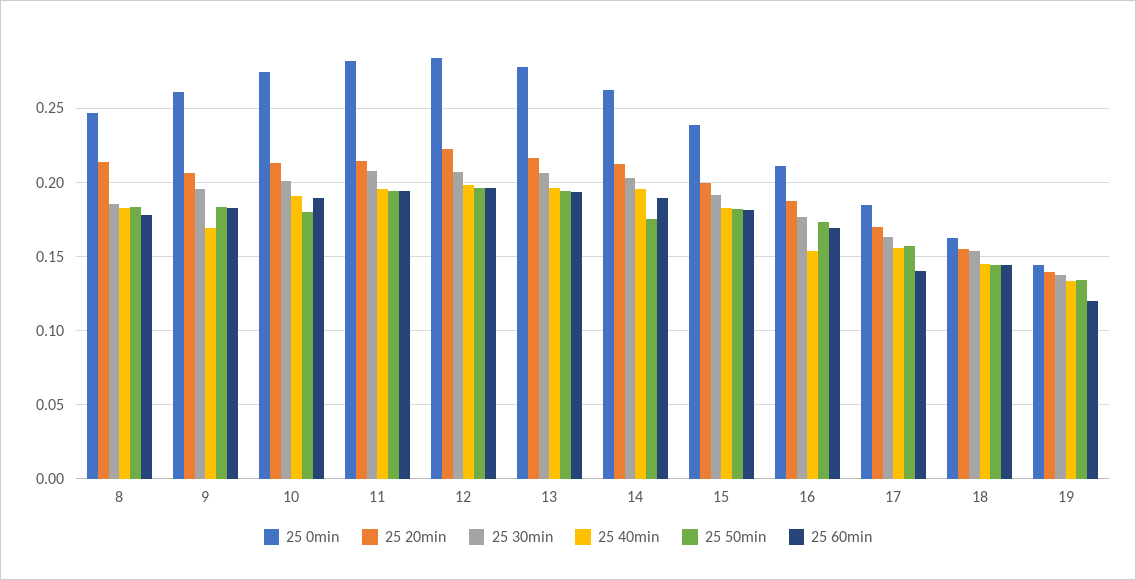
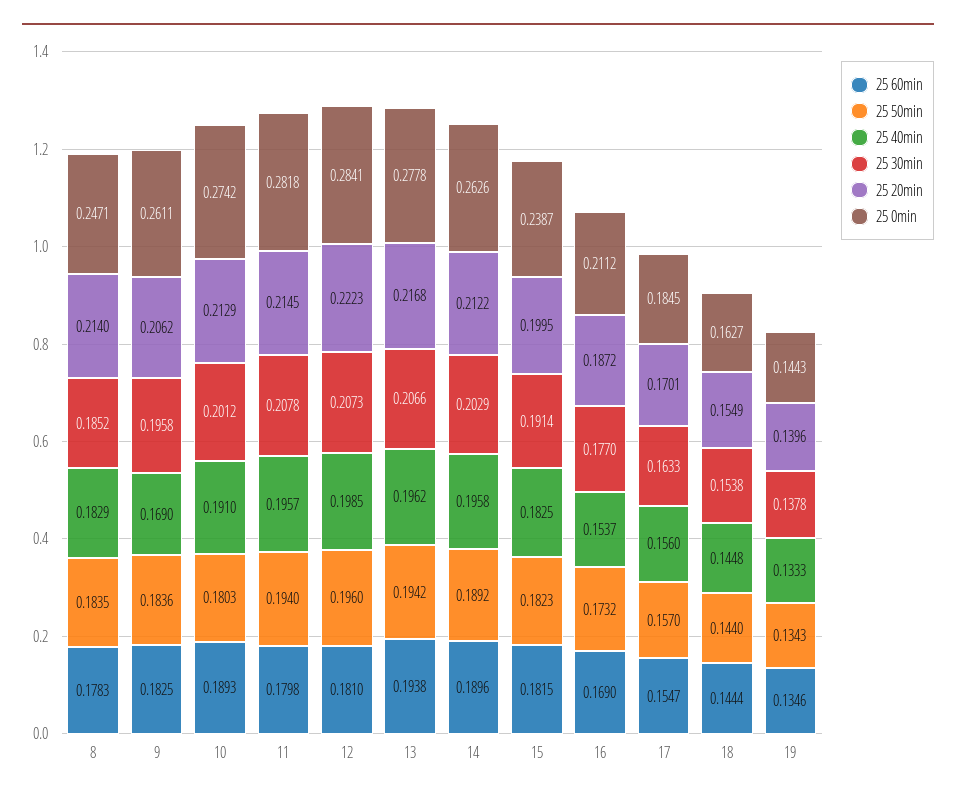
25 60min, 11: 0.195 -> 0.1798
25 60min, 12: 0.195 -> 0.181
25 50min, 14: 0.175 -> 0.1892
25 60min, 17: 0.14 -> 0.1547
25 60min, 19: 0.12 -> 0.1346

